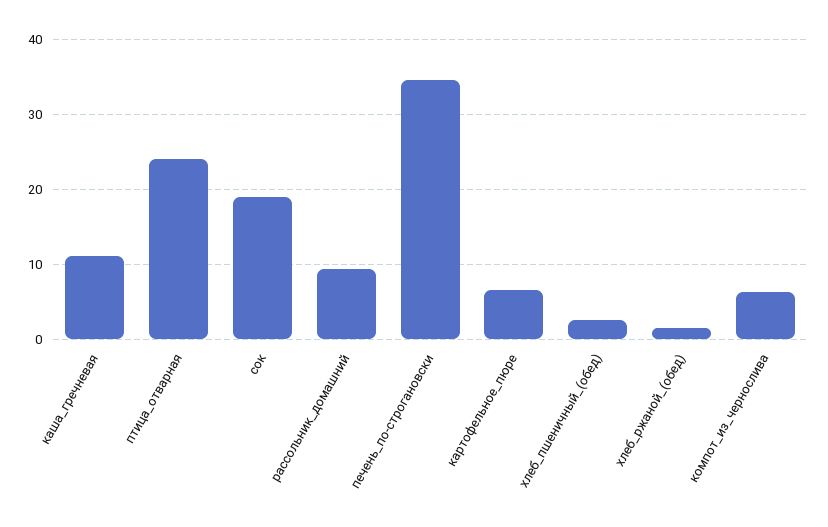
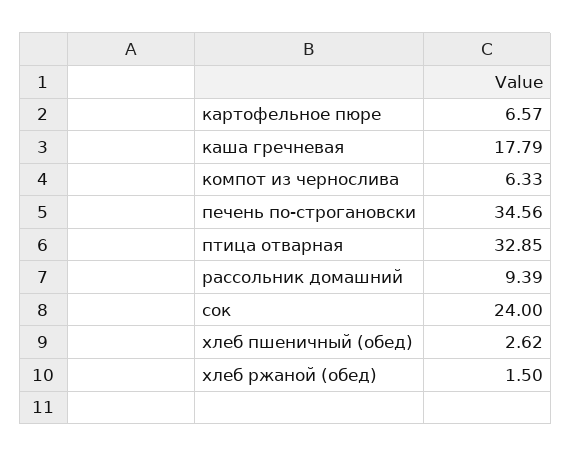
каша_гречневая: 11 -> 17.79
птица_отварная: 24 -> 32.85
сок: 19 -> 24

